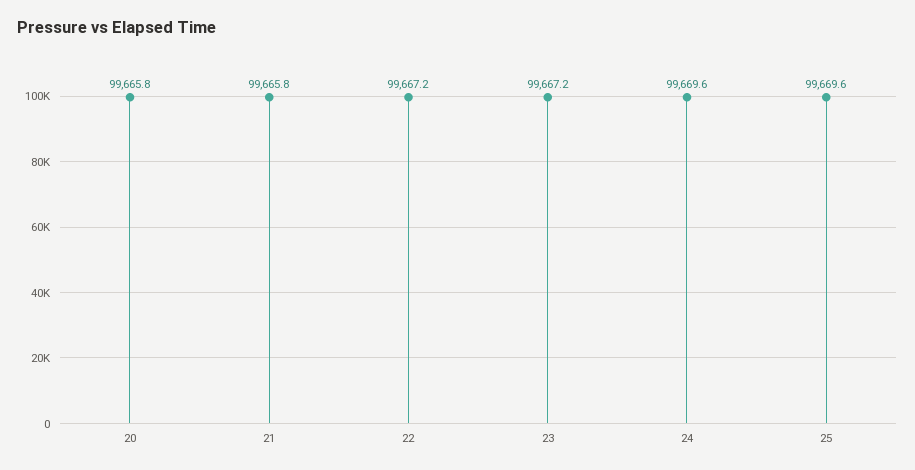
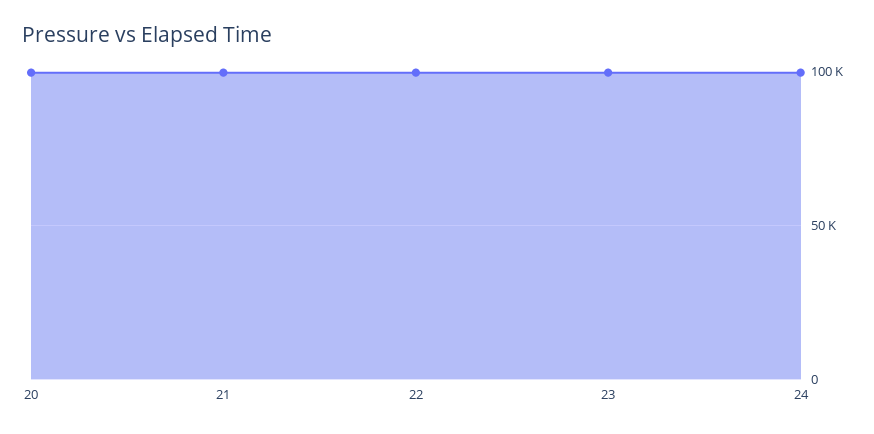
25: 99669.6 -> none

